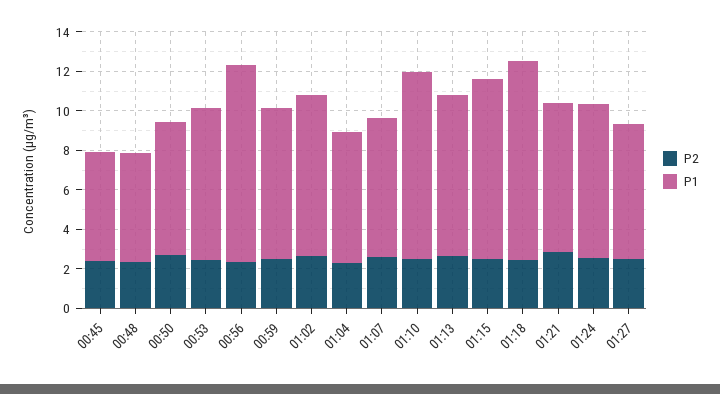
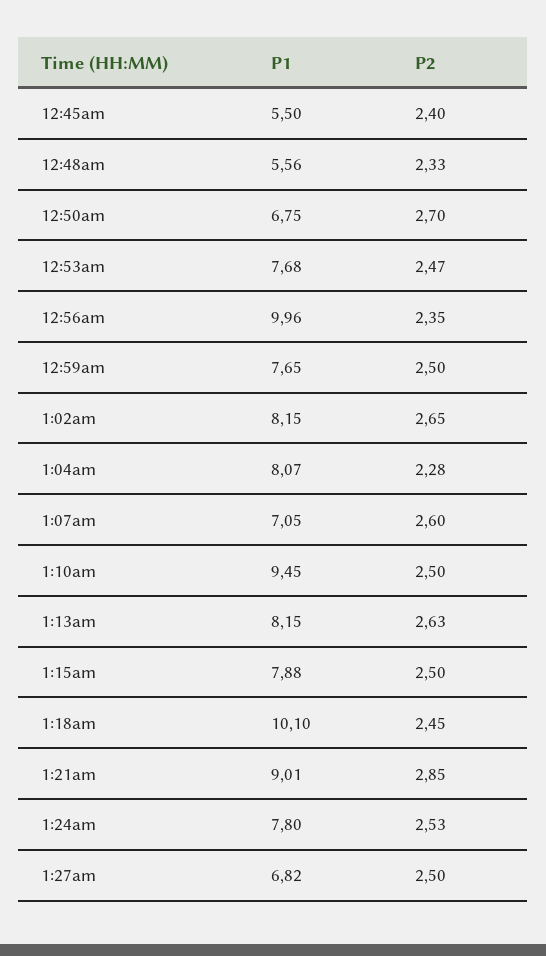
P1, 01:04: 6.5 -> 8.07
P1, 01:15: 9 -> 7.88
P1, 01:21: 7.5 -> 9.01

